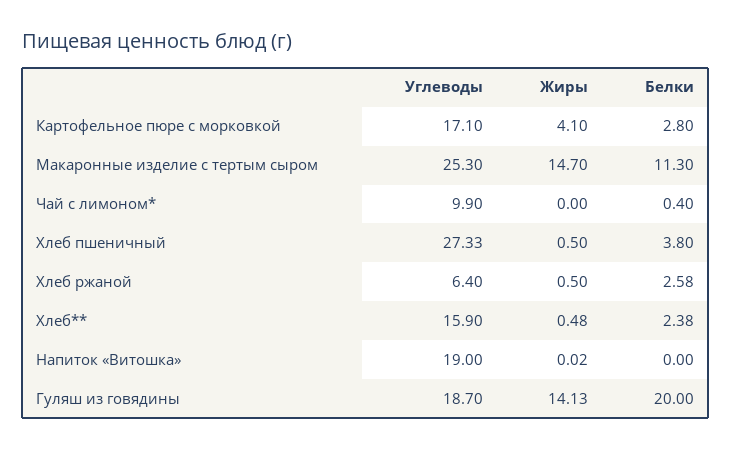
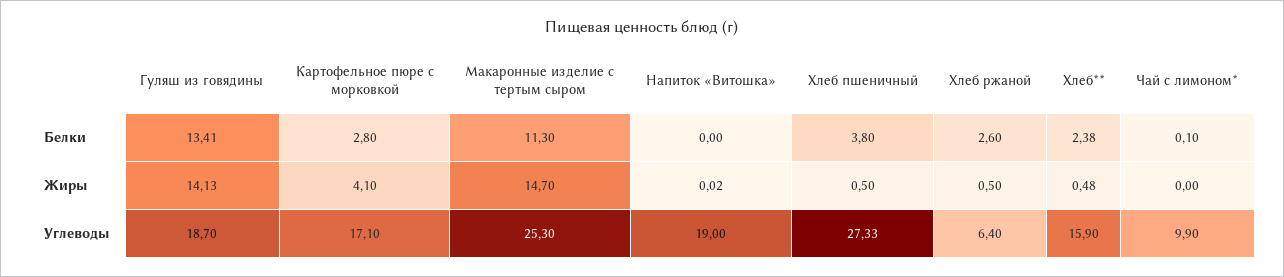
Белки, Чай с лимоном*: 0.4 -> 0.1
Белки, Хлеб ржаной: 2.58 -> 2.6
Белки, Гуляш из говядины: 20 -> 13.41

